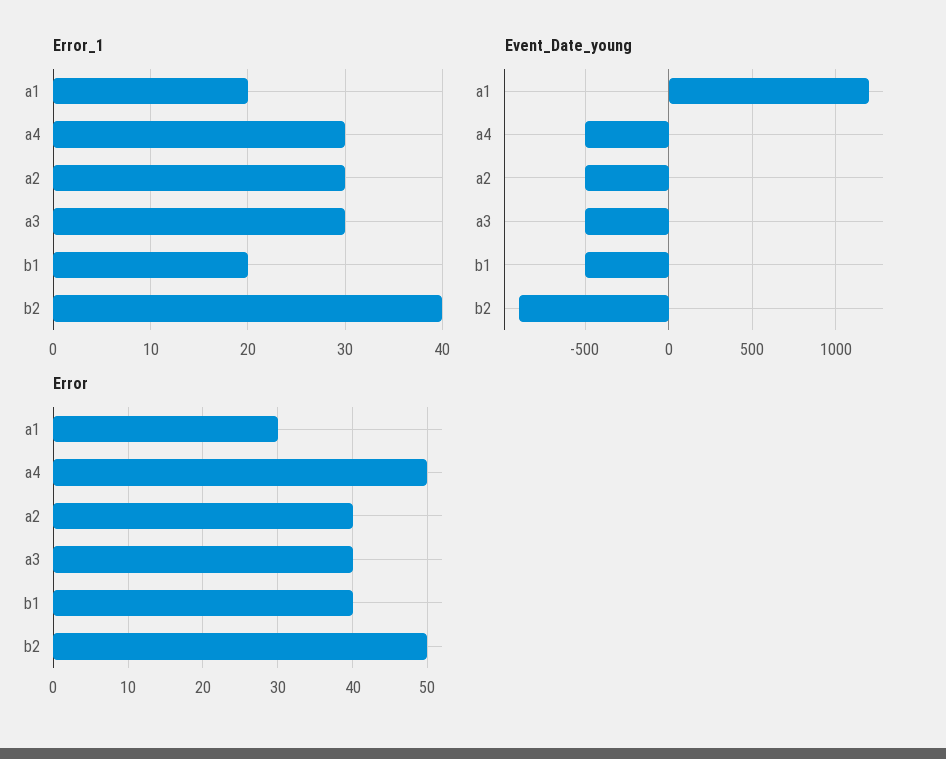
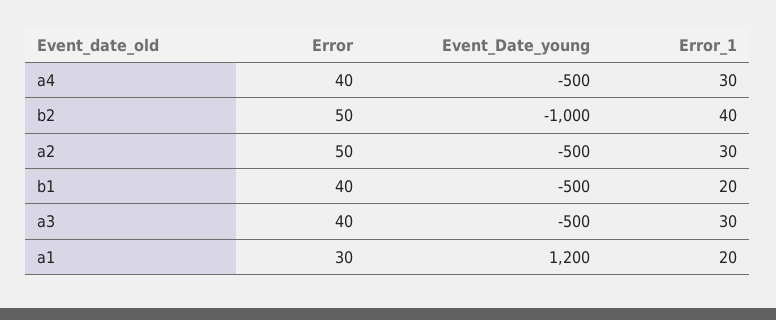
Event_Date_young, b2: -900 -> -1000
Error, a4: 50 -> 40
Error, a2: 40 -> 50

